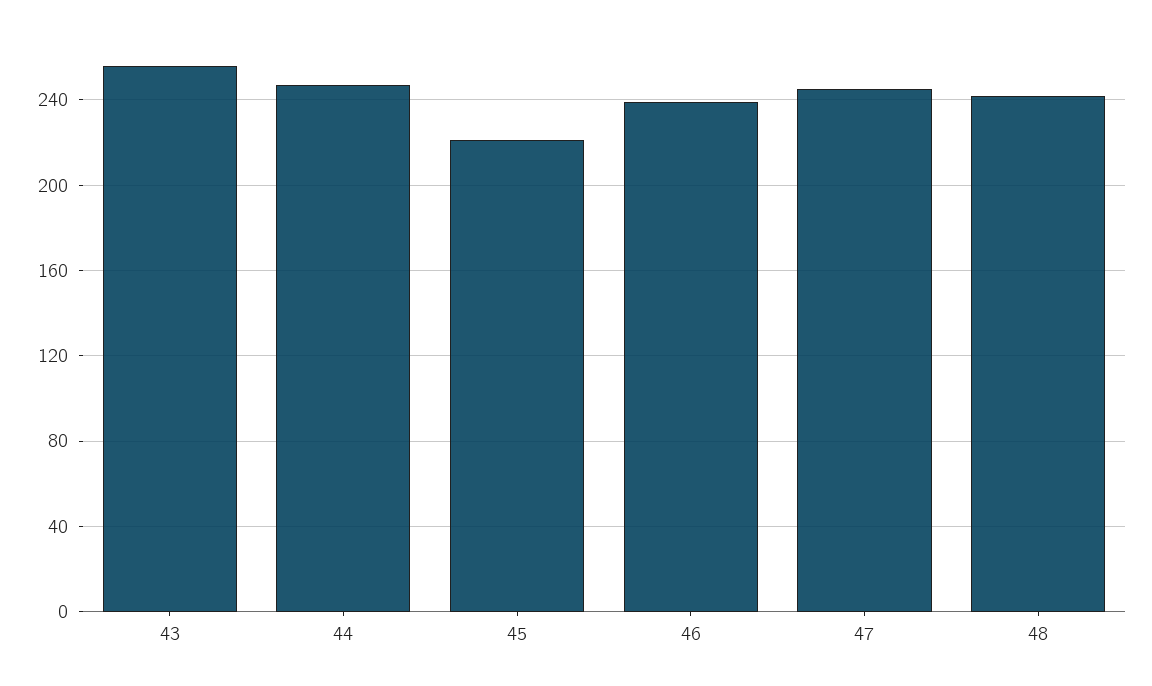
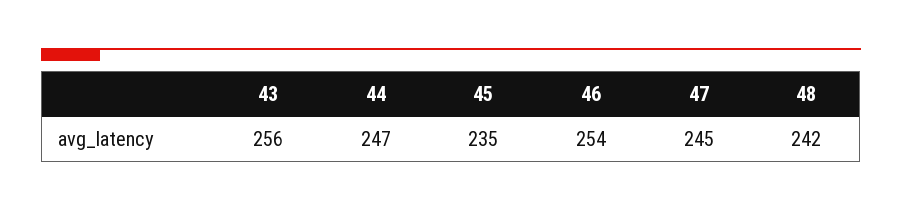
45: 220 -> 235
46: 240 -> 254

